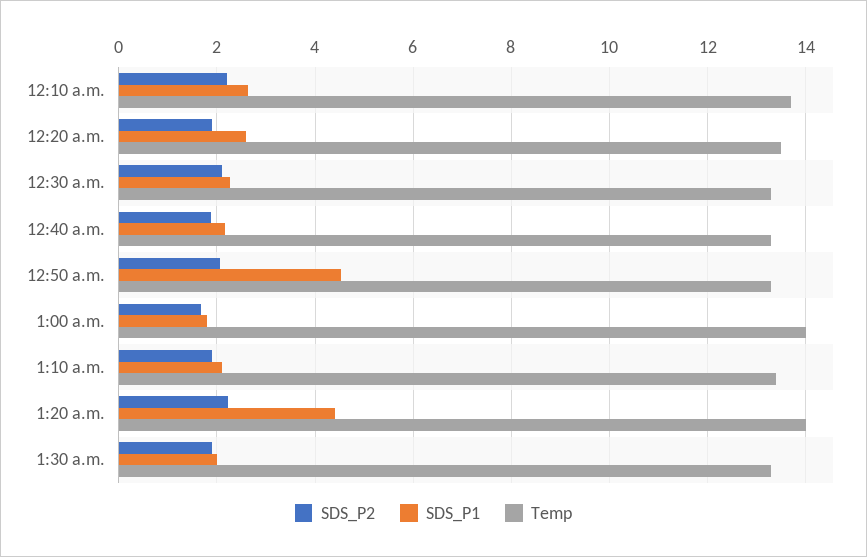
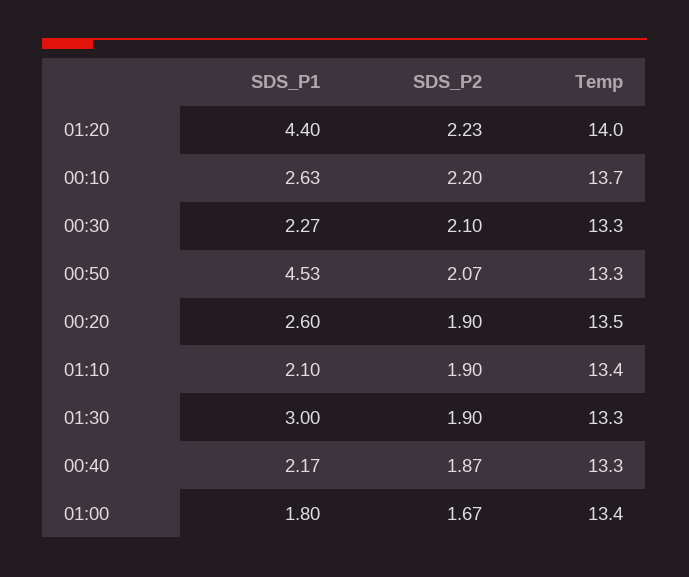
Temp, 1:00 a.m.: 14 -> 13.4
SDS_P1, 1:30 a.m.: 2 -> 3

